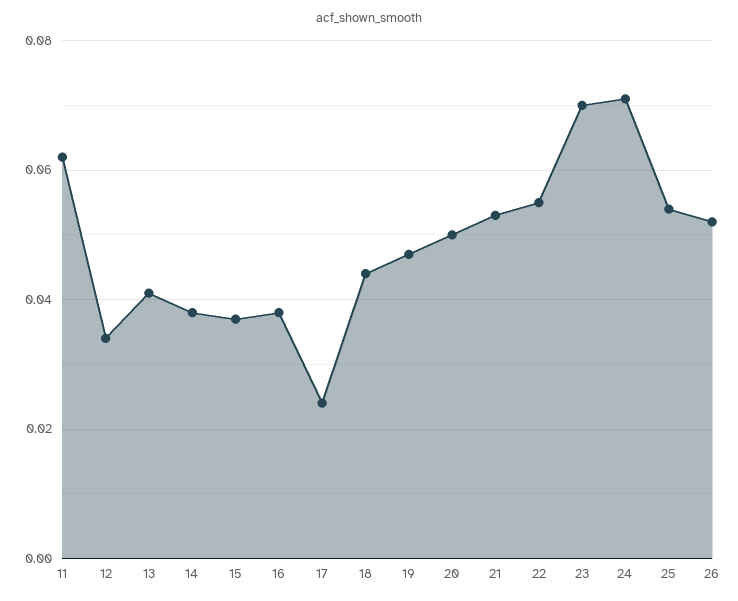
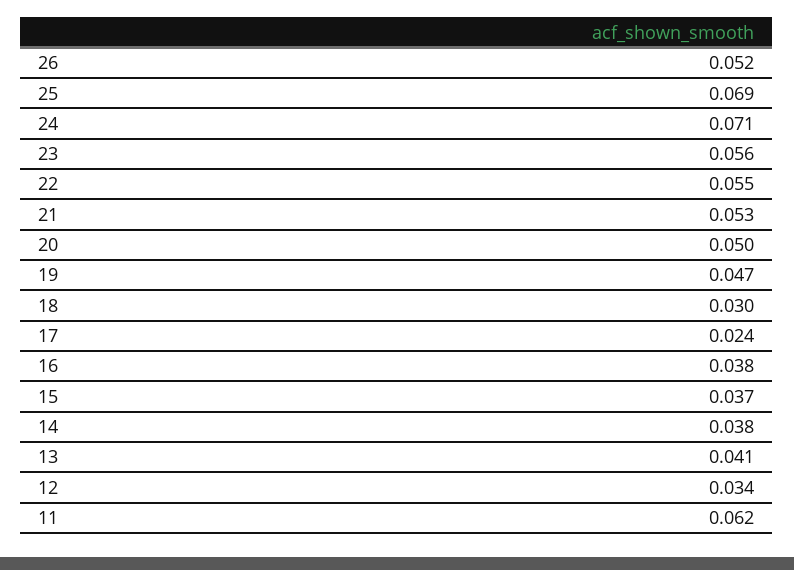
18: 0.045 -> 0.03
23: 0.07 -> 0.056
25: 0.055 -> 0.069

